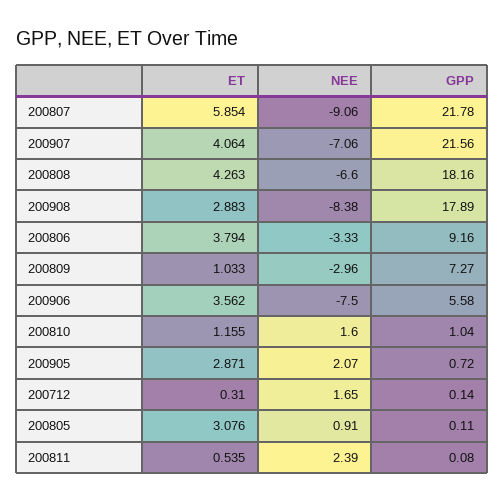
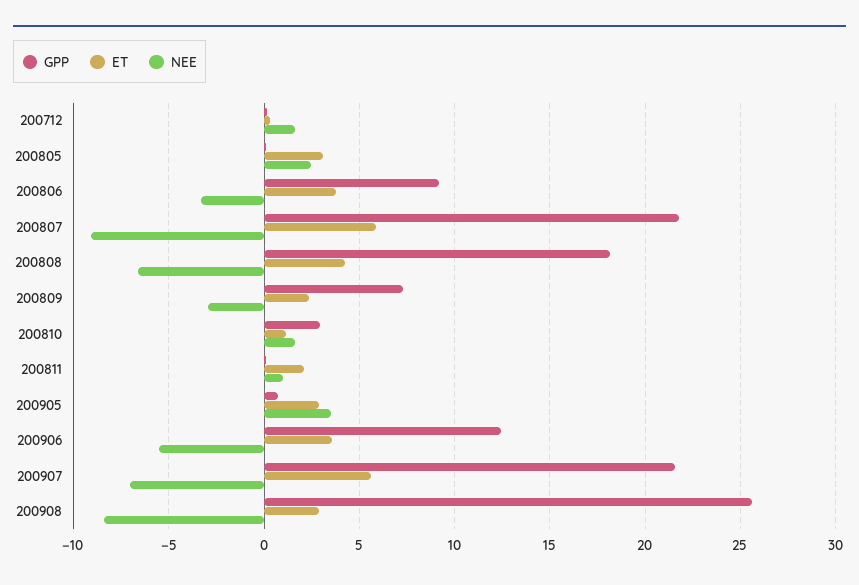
ET, 200907: 4.064 -> 5.5
GPP, 200908: 17.89 -> 25.5
ET, 200809: 1.033 -> 2.5
NEE, 200906: -7.5 -> -5.5
GPP, 200906: 5.58 -> 12.5
GPP, 200810: 1.04 -> 3
NEE, 200905: 2.07 -> 3.5
NEE, 200805: 0.91 -> 2.5
ET, 200811: 0.535 -> 2
NEE, 200811: 2.39 -> 1

